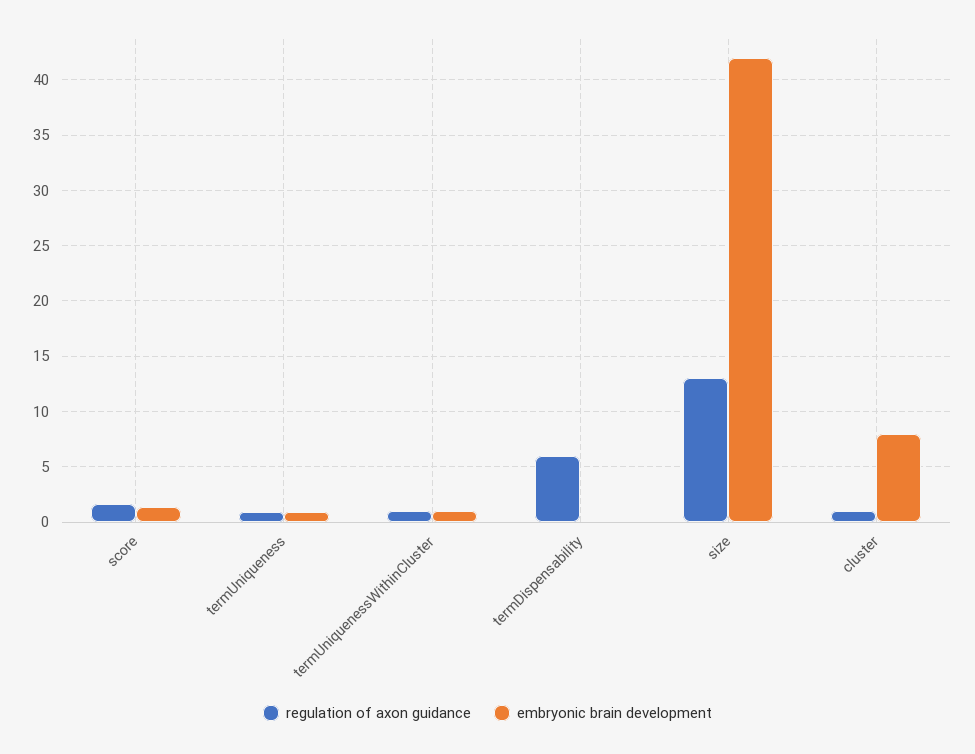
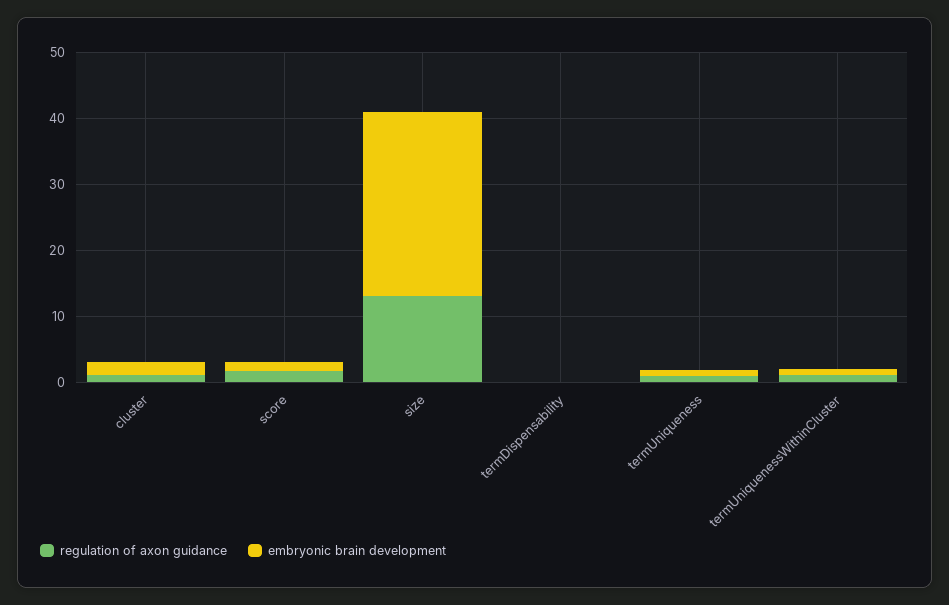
regulation of axon guidance, termDispensability: 6 -> 0
embryonic brain development, size: 42 -> 28
embryonic brain development, cluster: 8 -> 2

